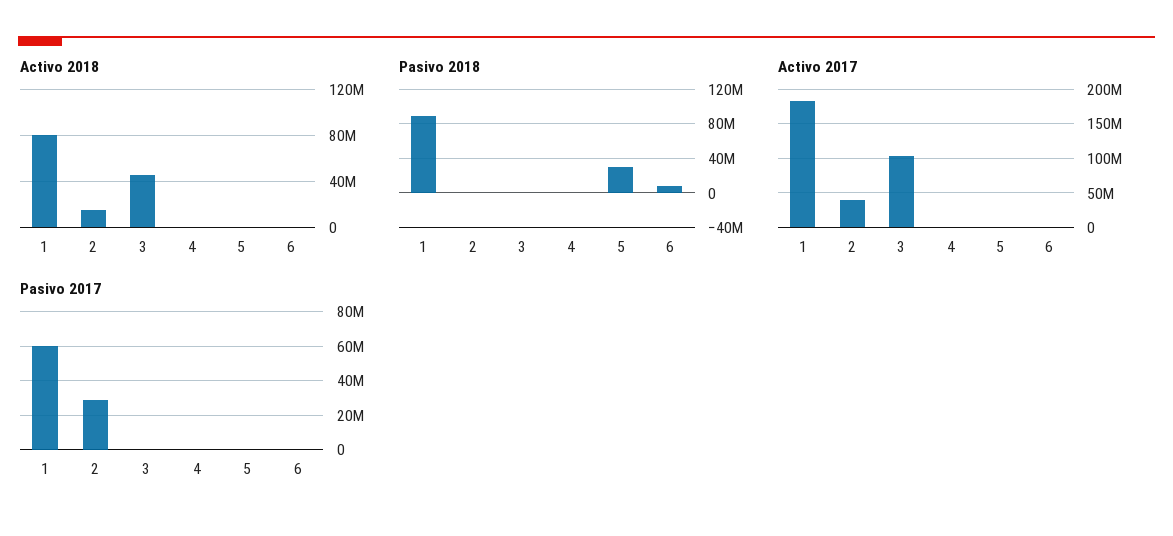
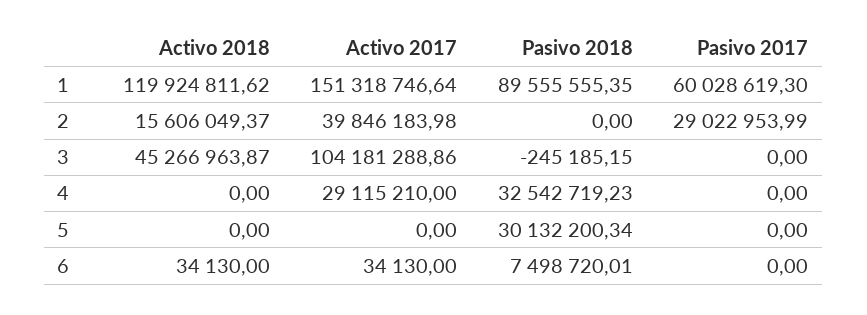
Activo 2018, 1: 80000000 -> 119924811.62
Pasivo 2018, 4: 0 -> 32542719.23
Activo 2017, 1: 180000000 -> 151318746.64
Activo 2017, 4: 0 -> 29115210

